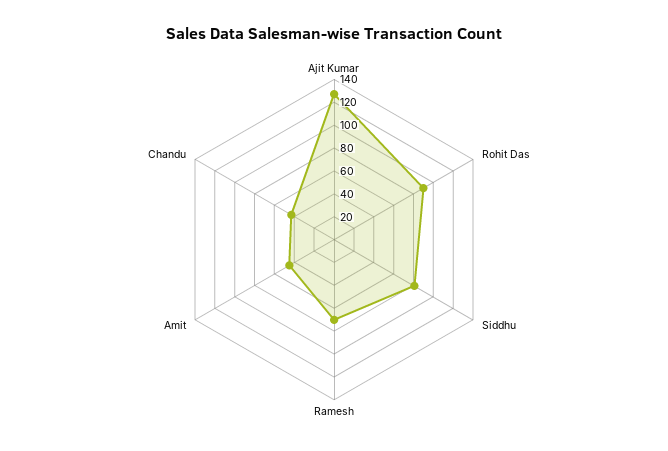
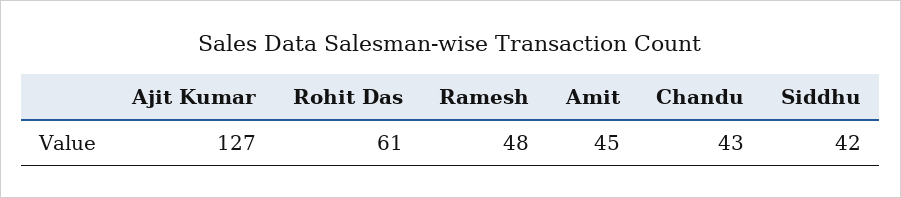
Rohit Das: 90 -> 61
Siddhu: 80 -> 42
Ramesh: 70 -> 48

